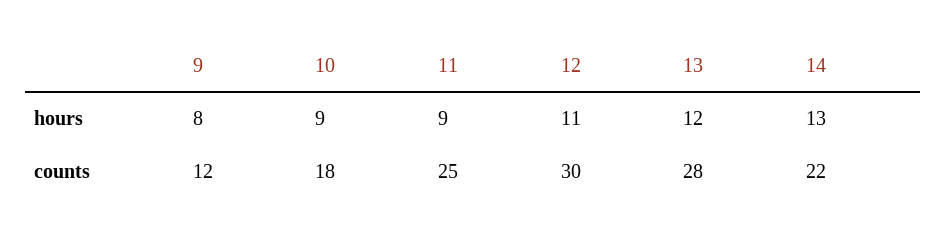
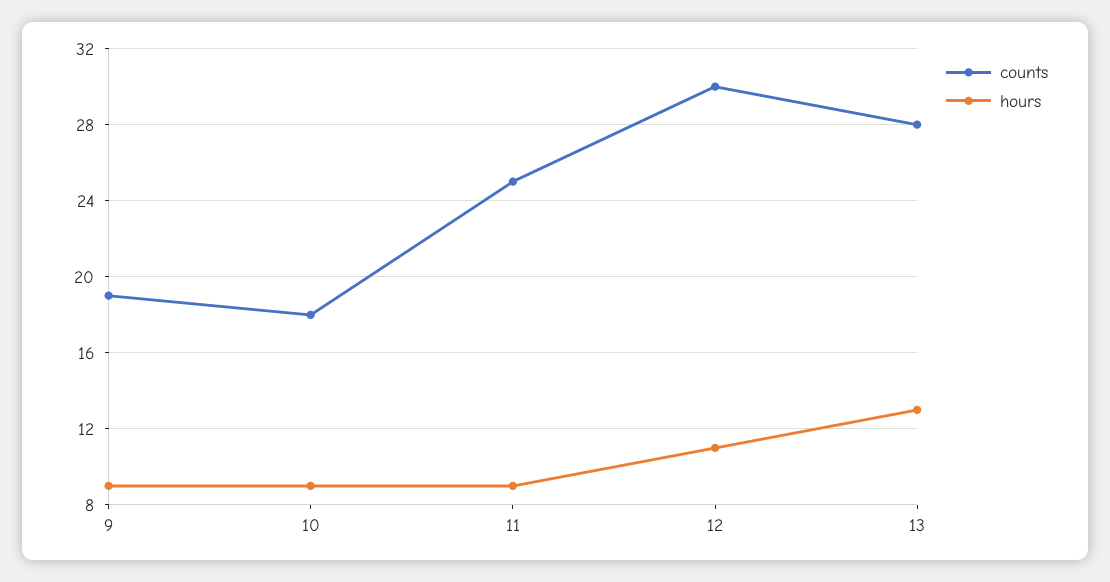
hours, 9: 8 -> 9
hours, 13: 12 -> 13
hours, 14: 13 -> none
counts, 9: 12 -> 19
counts, 14: 22 -> none

